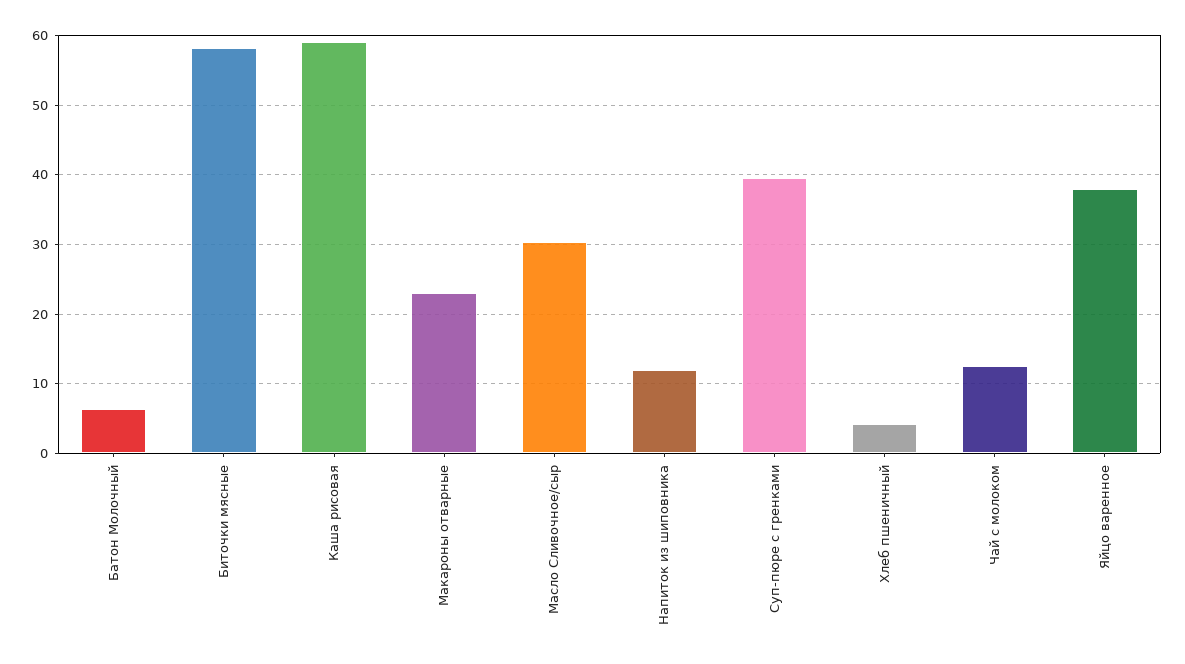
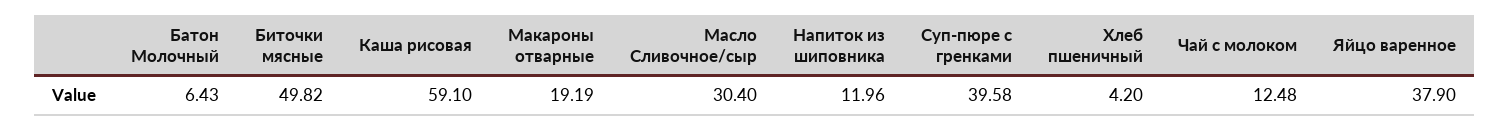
Биточки мясные: 58 -> 49.82
Макароны отварные: 23 -> 19.19

